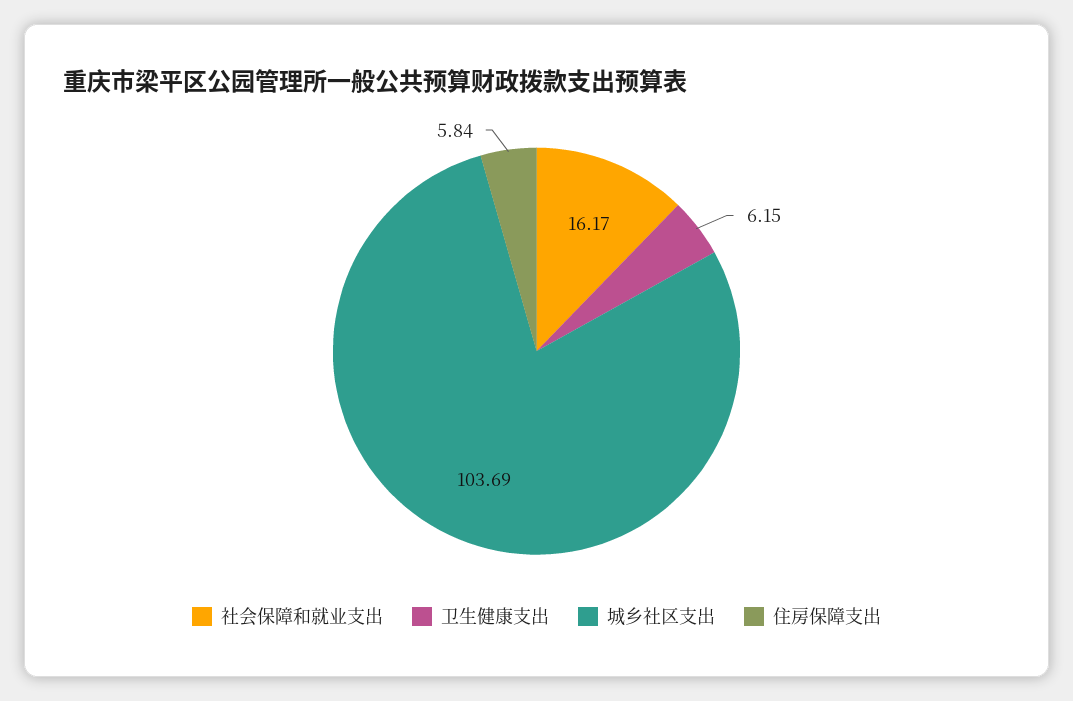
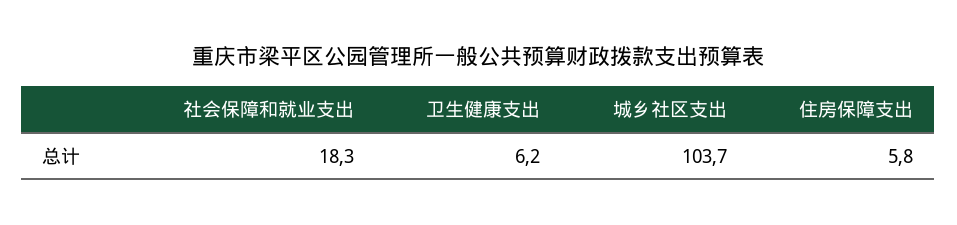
社会保障和就业支出: 16.17 -> 18.3

